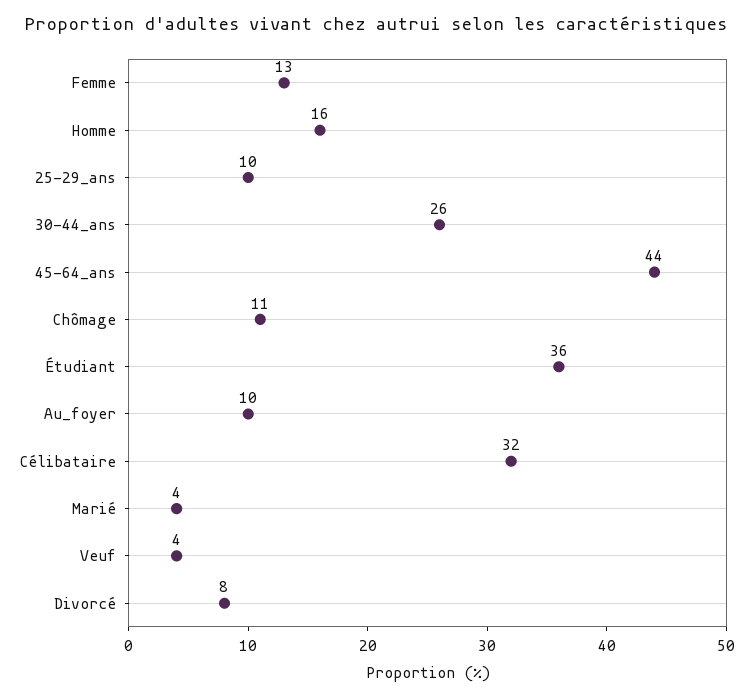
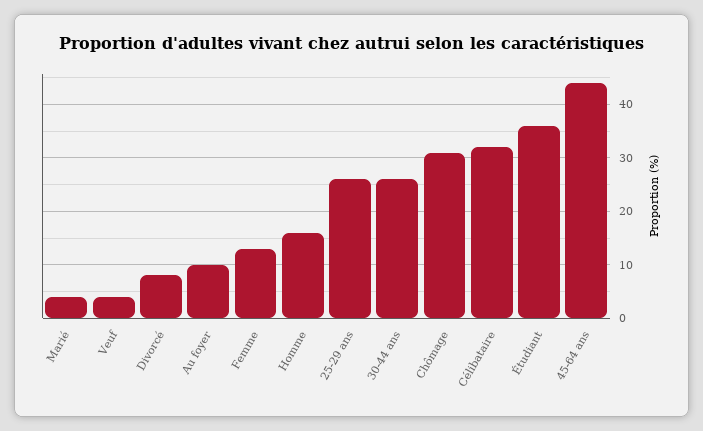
25-29_ans: 10 -> 25
Chômage: 11 -> 30

